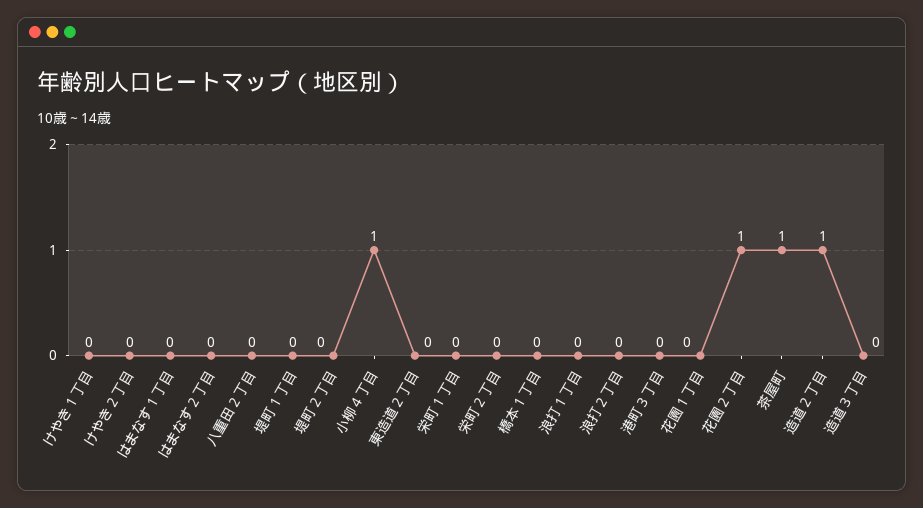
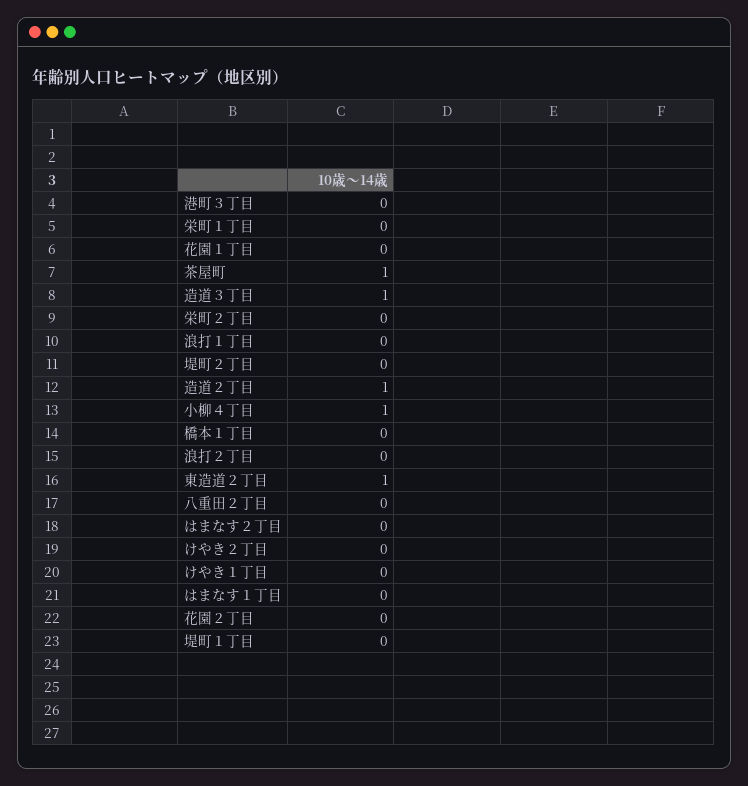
東造道２丁目: 0 -> 1
花園２丁目: 1 -> 0
造道３丁目: 0 -> 1

